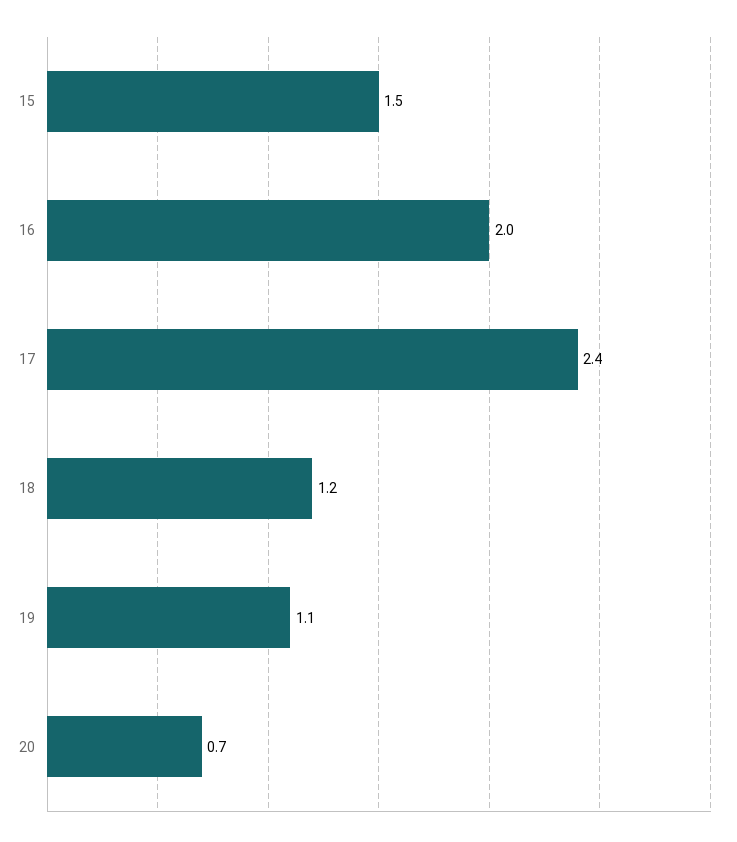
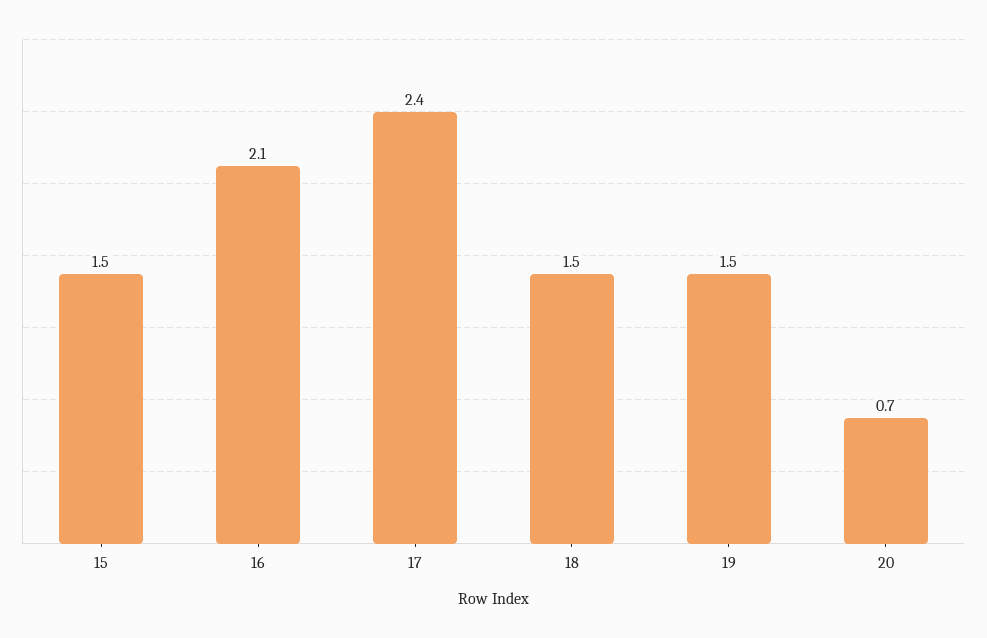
16: 2 -> 2.1
18: 1.2 -> 1.5
19: 1.1 -> 1.5

